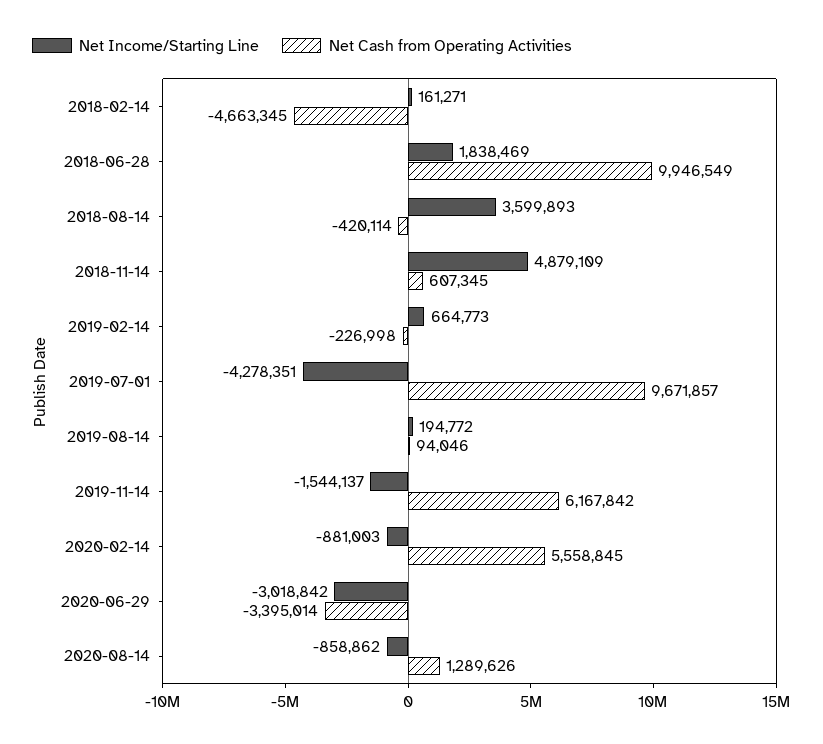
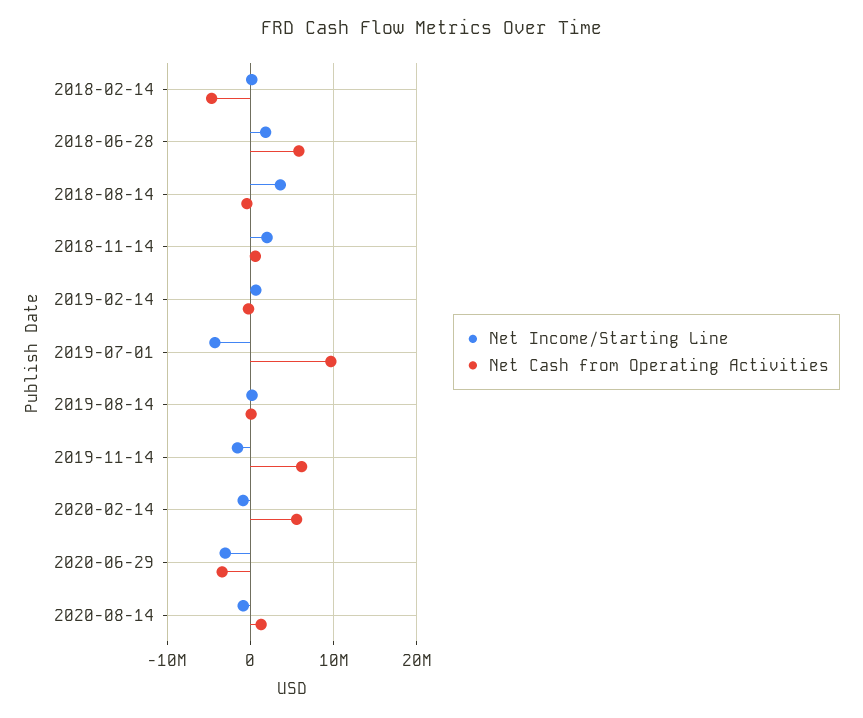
Net Cash from Operating Activities, 2018-06-28: 9946549 -> 6000000
Net Income/Starting Line, 2018-11-14: 4879109 -> 2000000

